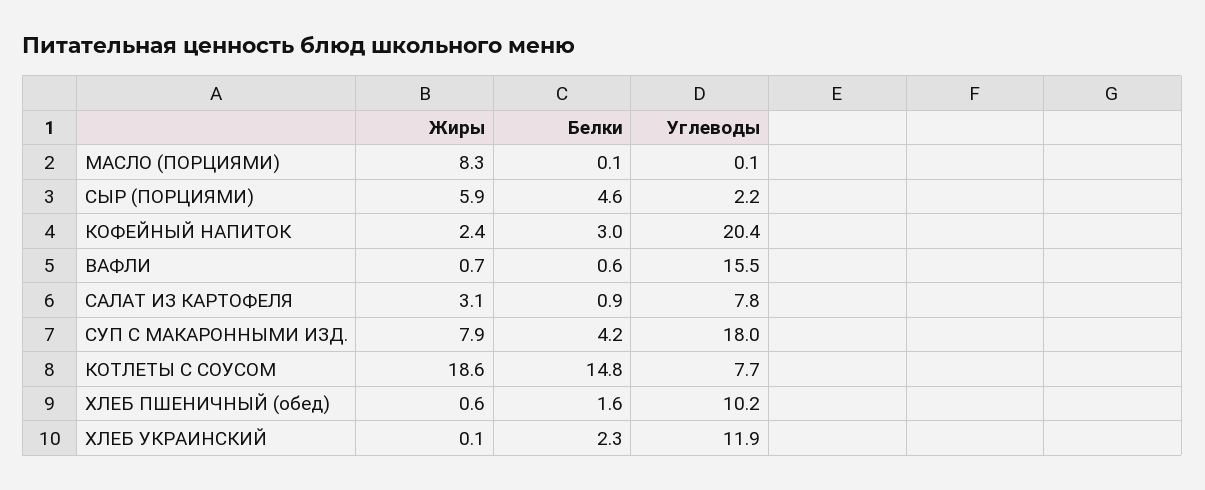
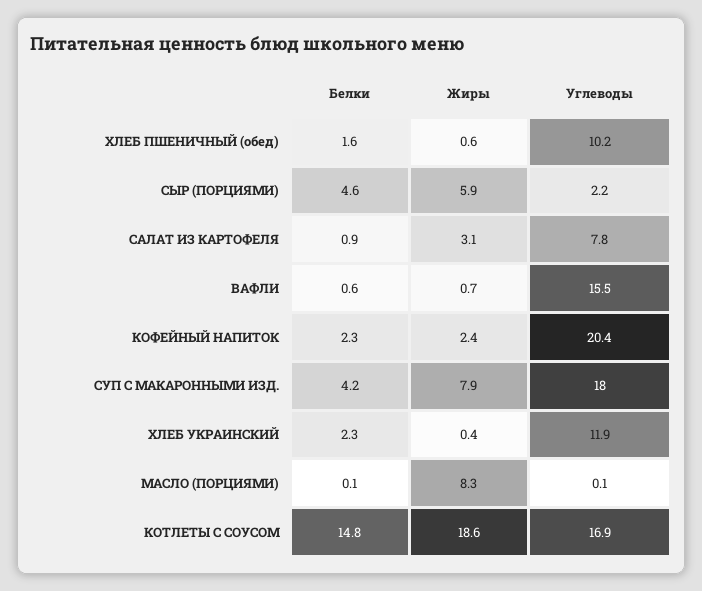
Белки, КОФЕЙНЫЙ НАПИТОК: 3 -> 2.3
Углеводы, КОТЛЕТЫ С СОУСОМ: 7.7 -> 16.9
Жиры, ХЛЕБ УКРАИНСКИЙ: 0.1 -> 0.4

